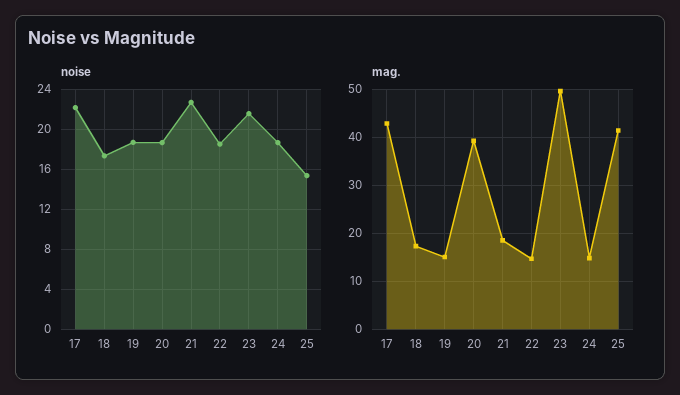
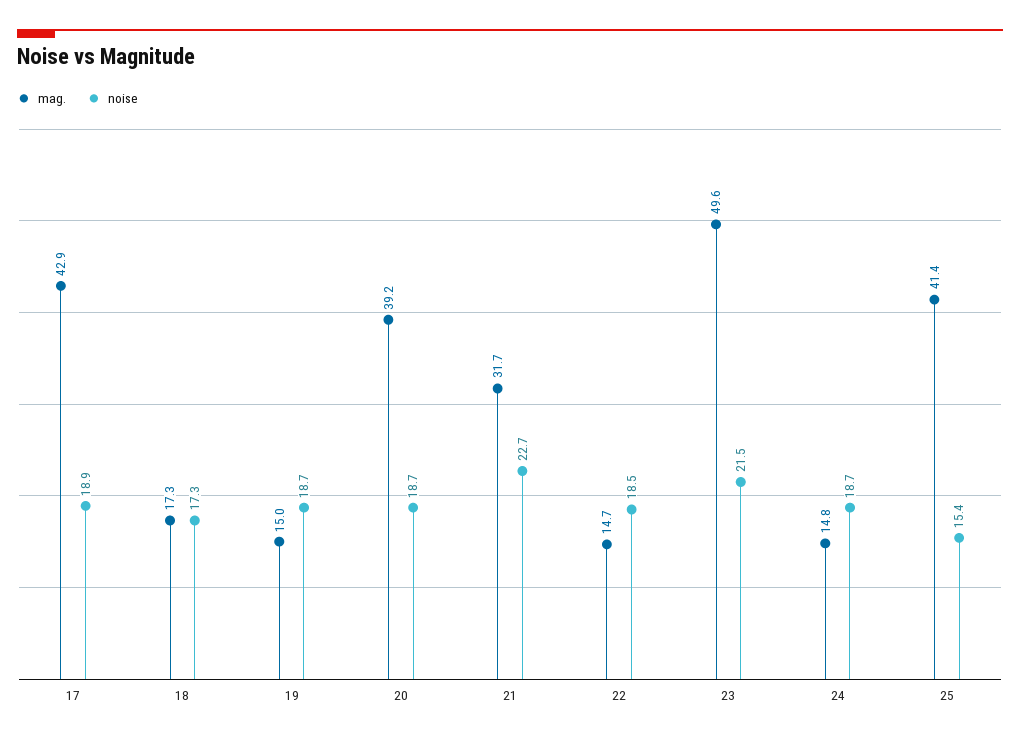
noise, 17: 22 -> 18.9
mag., 21: 18 -> 31.7

